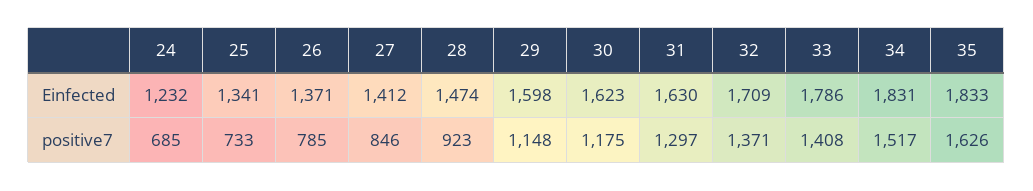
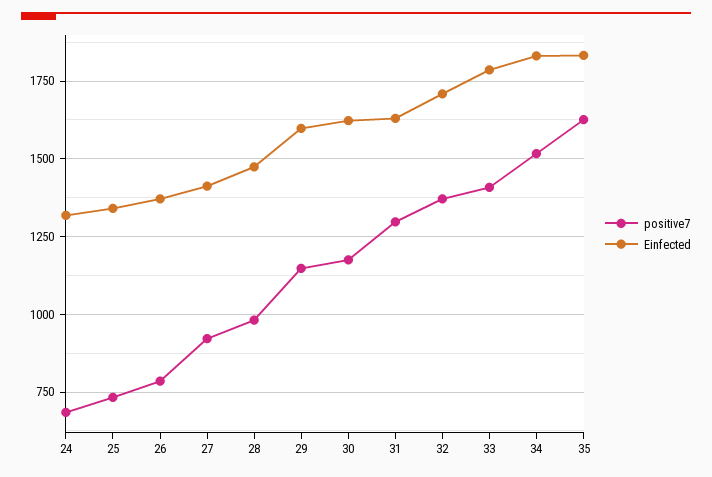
Einfected, 24: 1232 -> 1325
positive7, 27: 846 -> 925
positive7, 28: 923 -> 975

